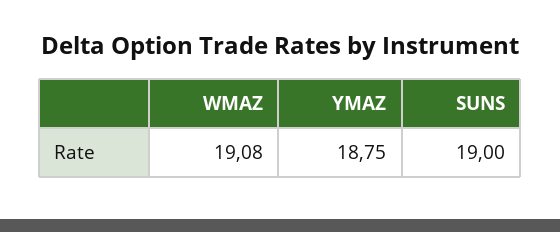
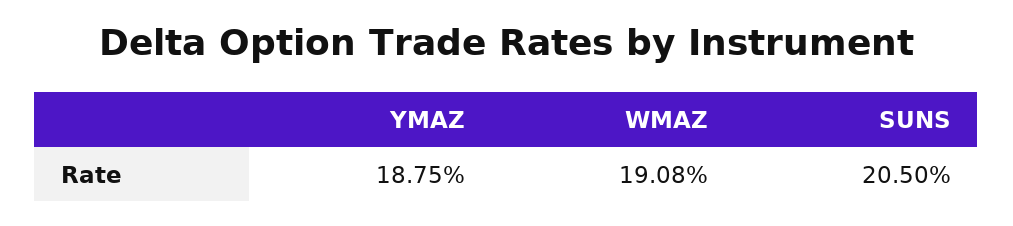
SUNS: 19 -> 20.5

